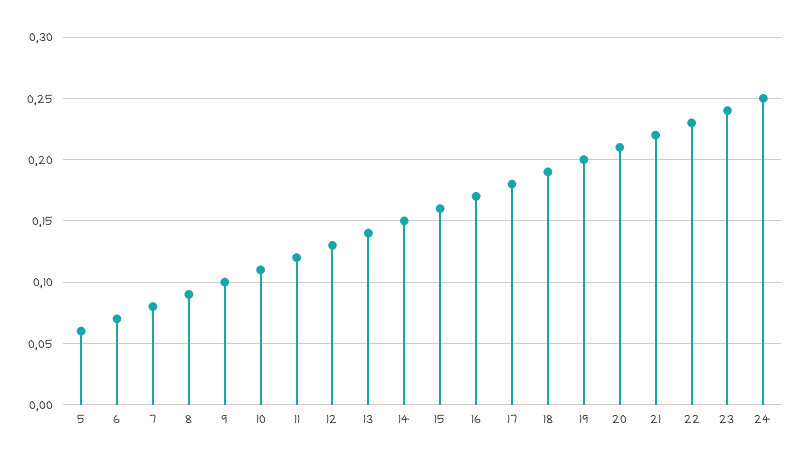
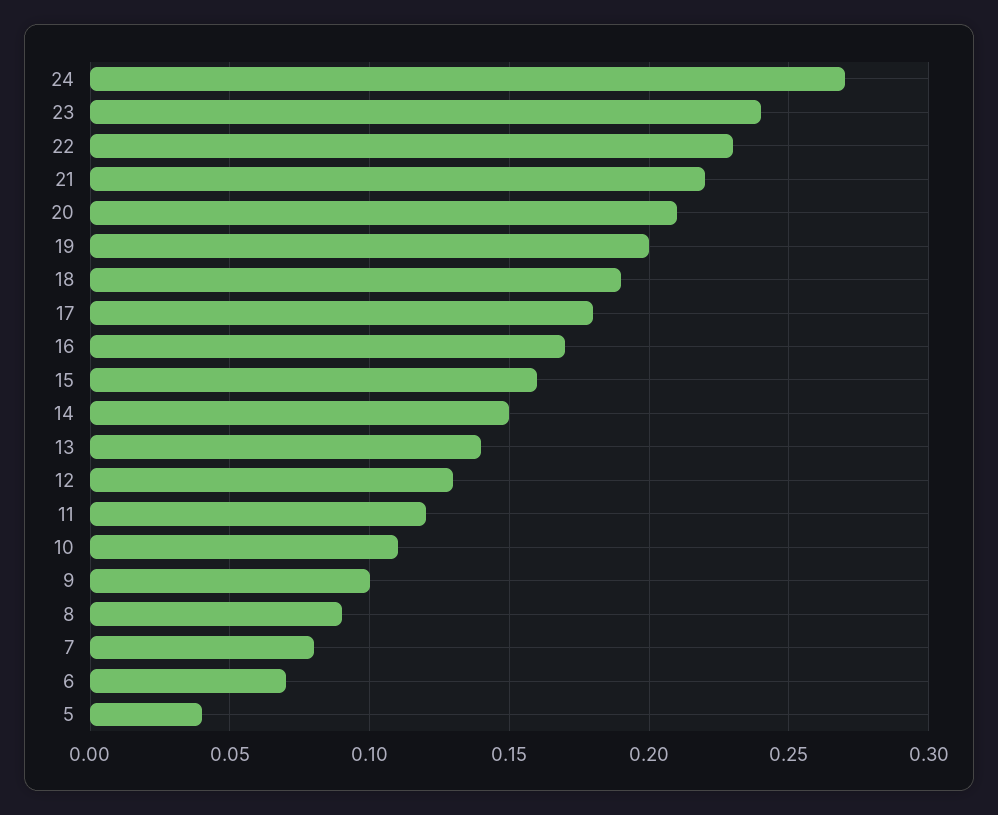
5: 0.06 -> 0.04
24: 0.25 -> 0.27

